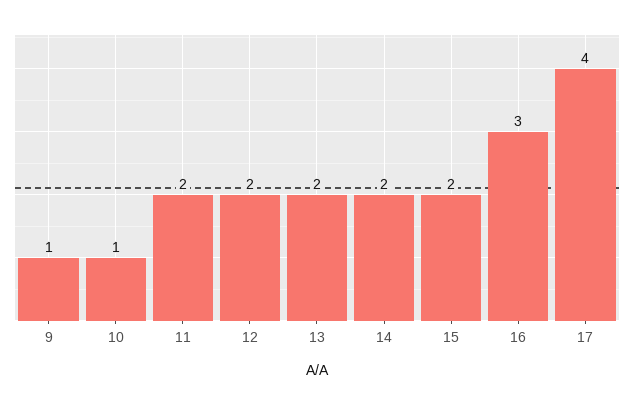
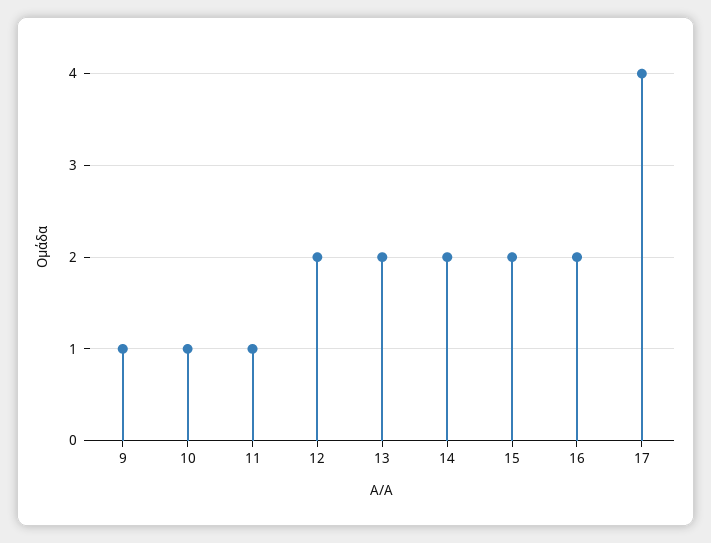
11: 2 -> 1
16: 3 -> 2

